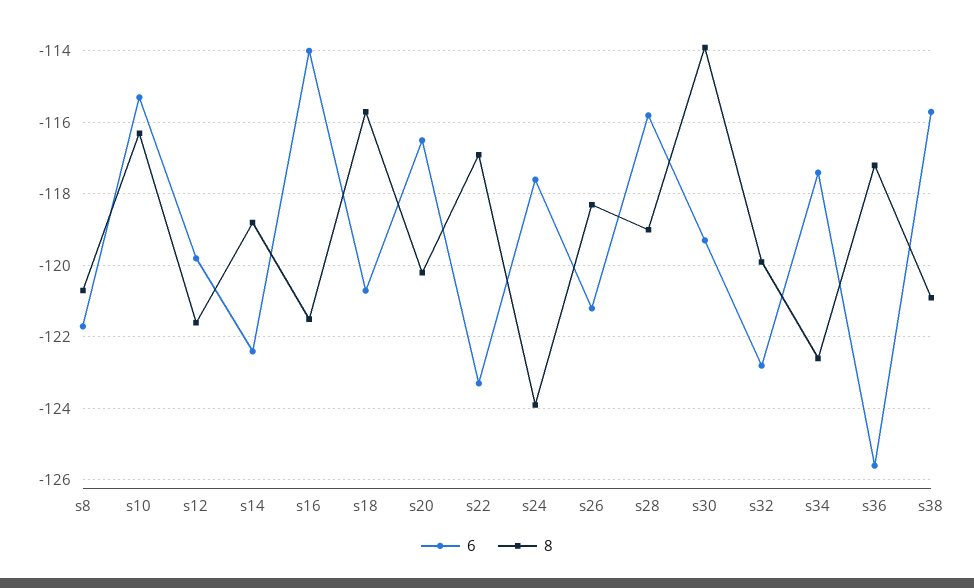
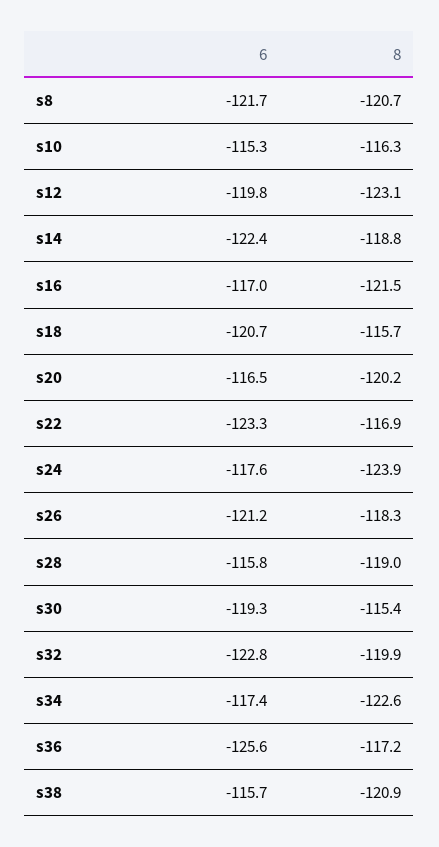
8, s12: -121.5 -> -123.1
6, s16: -114 -> -117
8, s30: -114 -> -115.4

